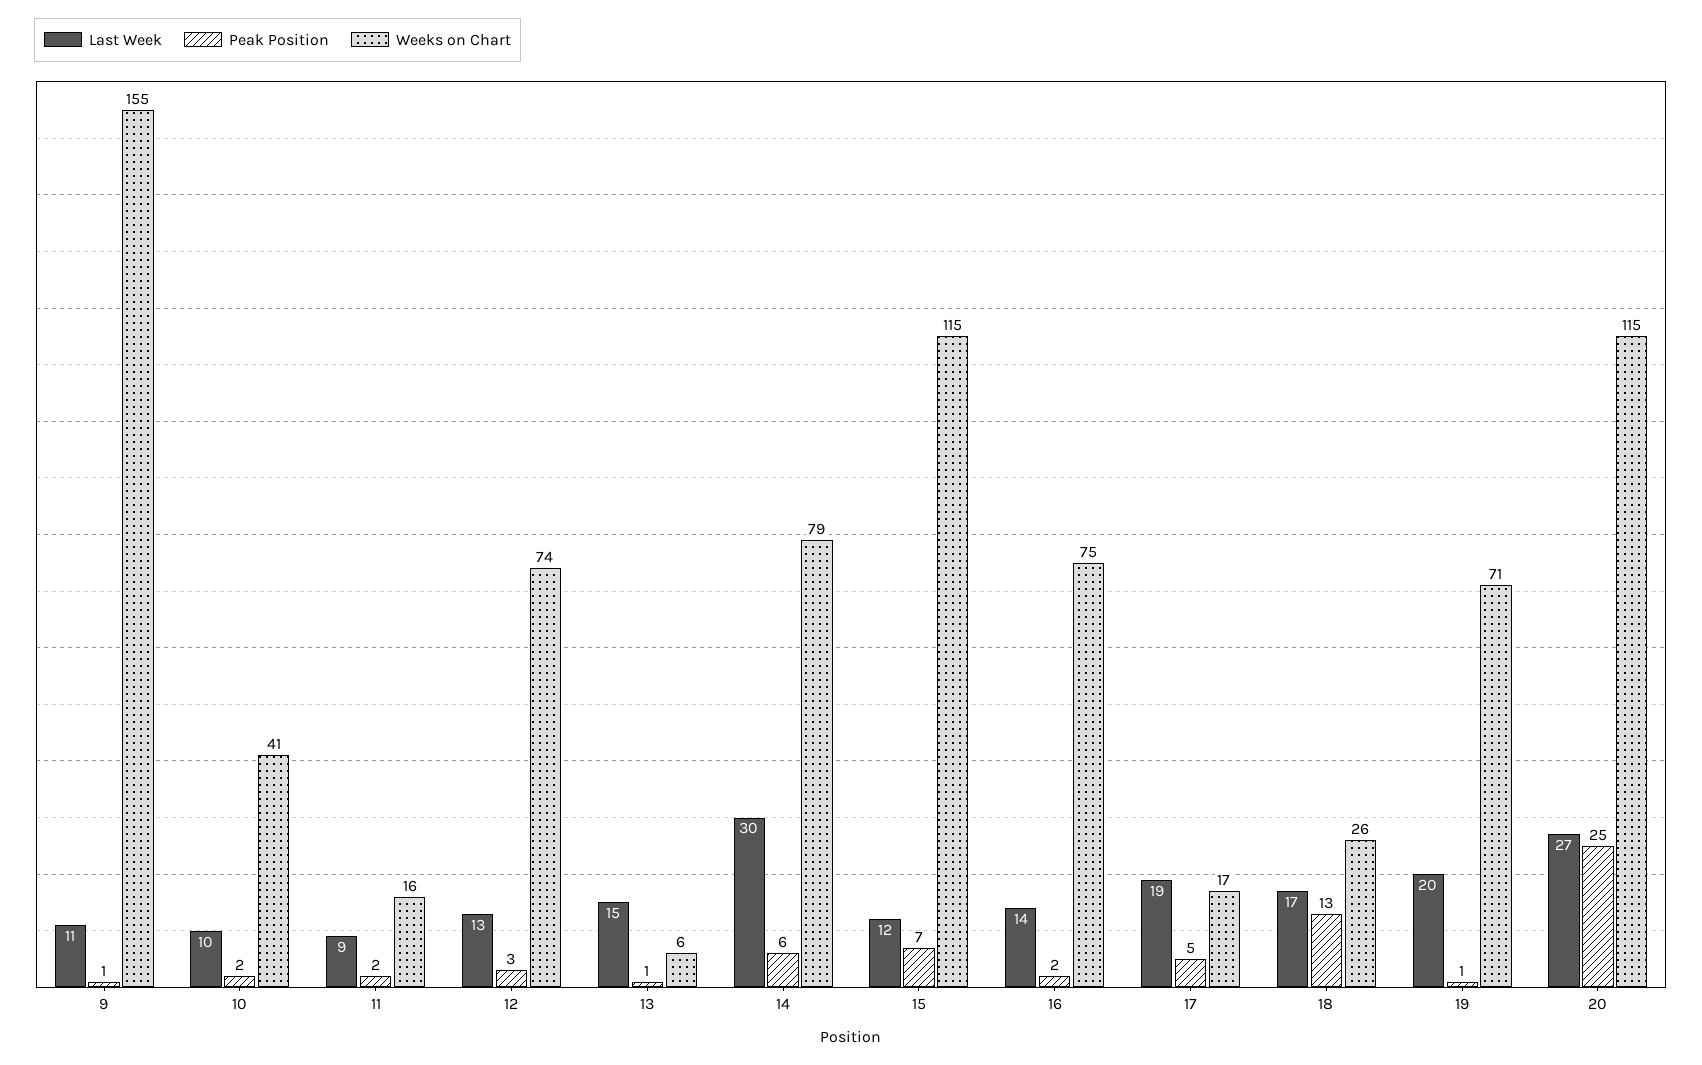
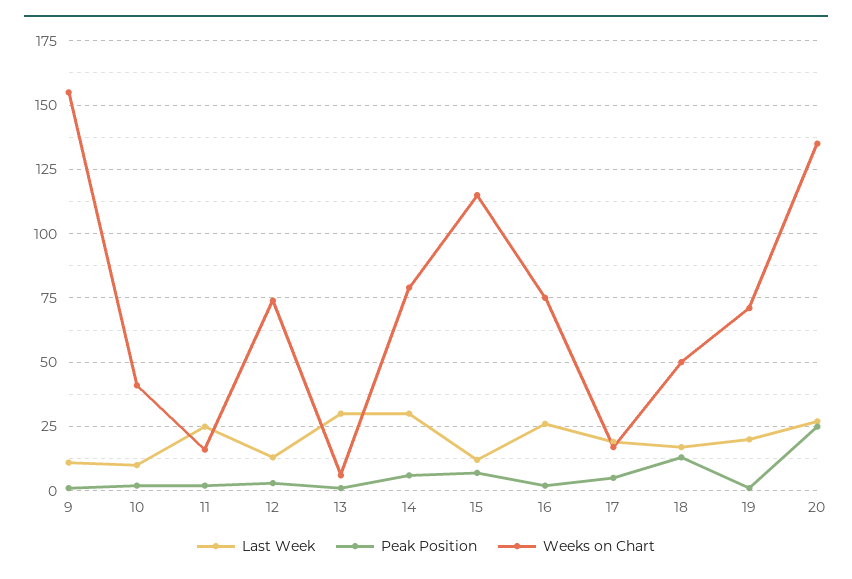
Last Week, 11: 9 -> 25
Last Week, 13: 15 -> 30
Last Week, 16: 14 -> 25
Weeks on Chart, 18: 26 -> 50
Weeks on Chart, 20: 115 -> 135

